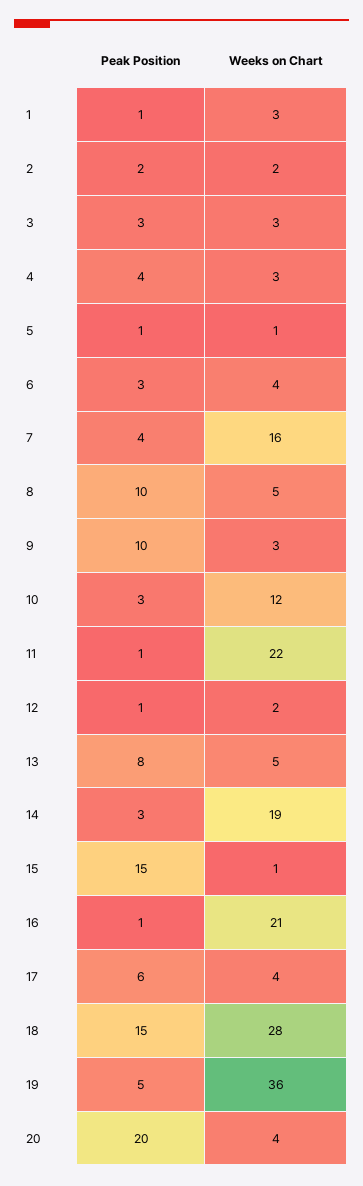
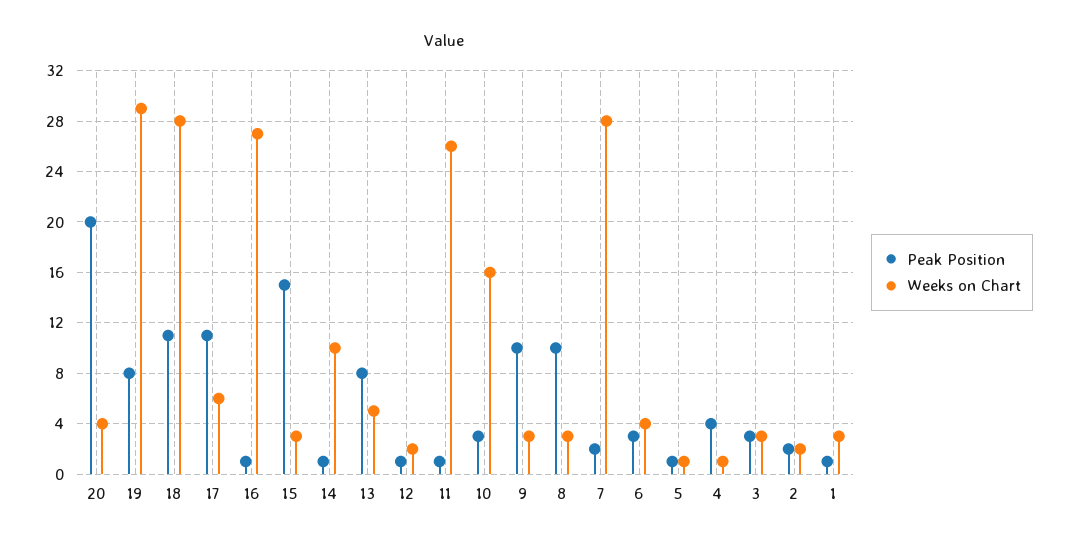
Weeks on Chart, 4: 3 -> 1
Peak Position, 7: 4 -> 2
Weeks on Chart, 7: 16 -> 28
Weeks on Chart, 8: 5 -> 3
Weeks on Chart, 10: 12 -> 16
Weeks on Chart, 11: 22 -> 26
Peak Position, 14: 3 -> 1
Weeks on Chart, 14: 19 -> 10
Weeks on Chart, 15: 1 -> 3
Weeks on Chart, 16: 21 -> 27
Peak Position, 17: 6 -> 11
Weeks on Chart, 17: 4 -> 6
Peak Position, 18: 15 -> 11
Peak Position, 19: 5 -> 8
Weeks on Chart, 19: 36 -> 29

